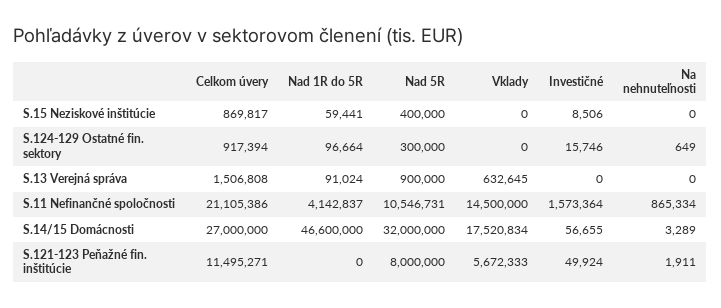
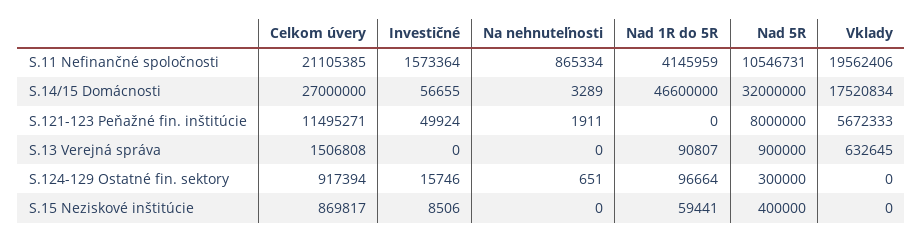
Na nehnuteľnosti, S.124-129 Ostatné fin. sektory: 649 -> 651
Nad 1R do 5R, S.13 Verejná správa: 91024 -> 90807
Celkom úvery, S.11 Nefinančné spoločnosti: 21105386 -> 21105385
Nad 1R do 5R, S.11 Nefinančné spoločnosti: 4142837 -> 4145959
Vklady, S.11 Nefinančné spoločnosti: 14500000 -> 19562406

